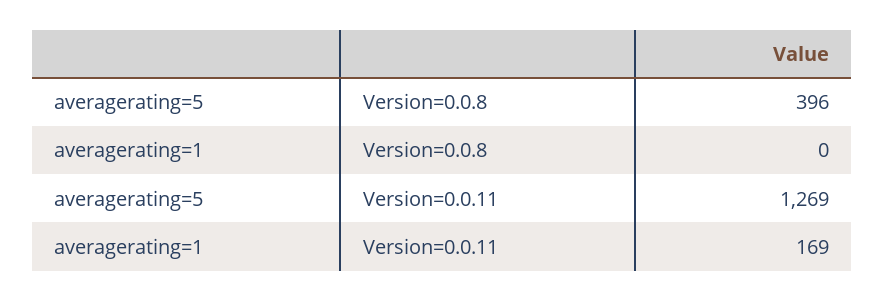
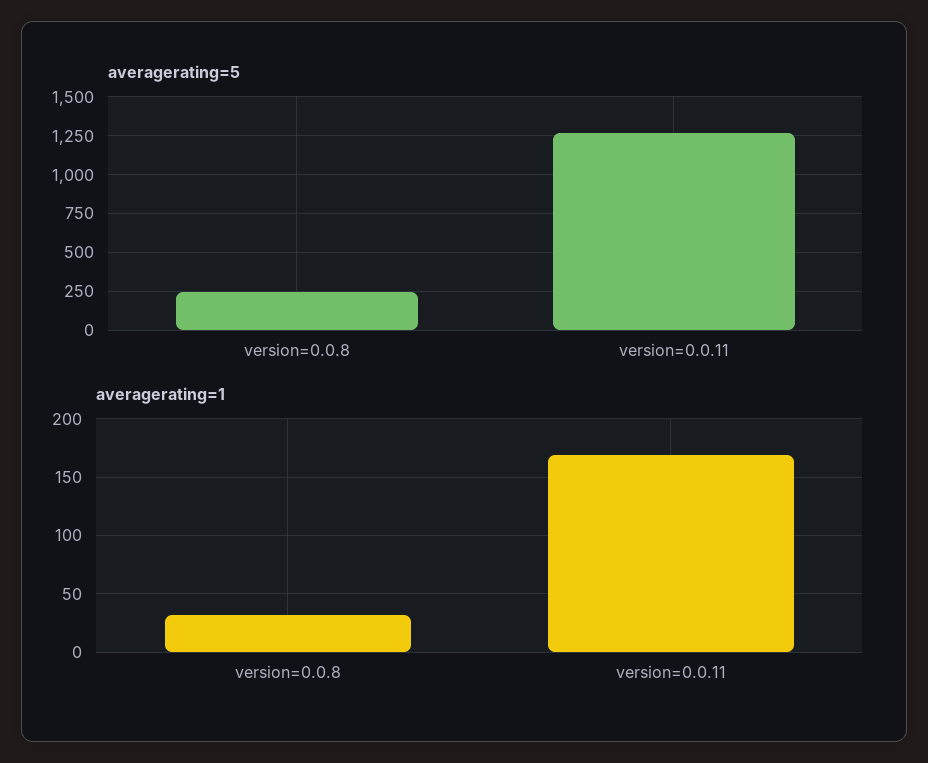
averagerating=5, Version=0.0.8: 396 -> 250
averagerating=1, Version=0.0.8: 0 -> 30

